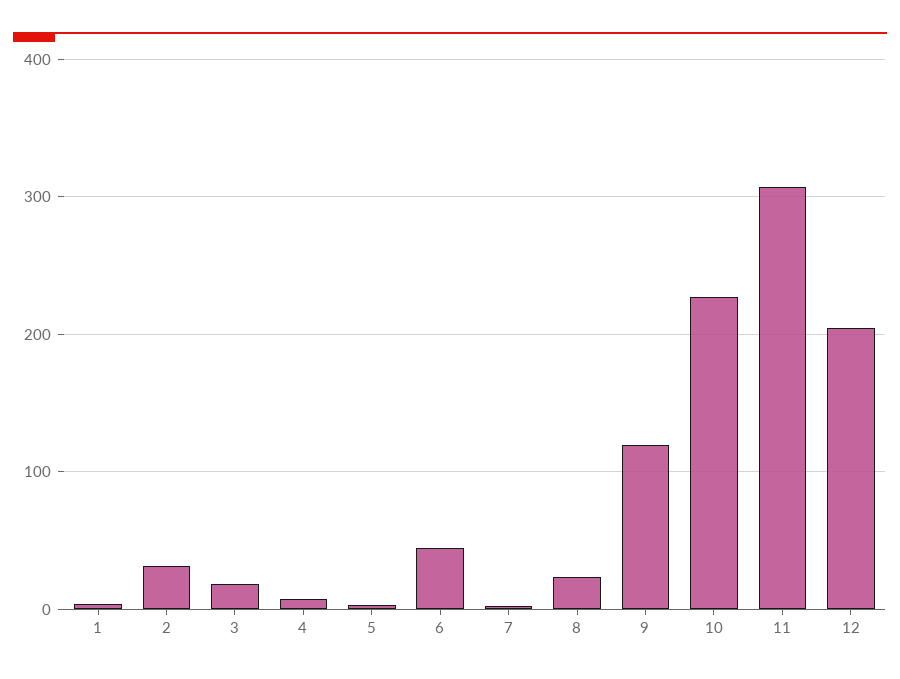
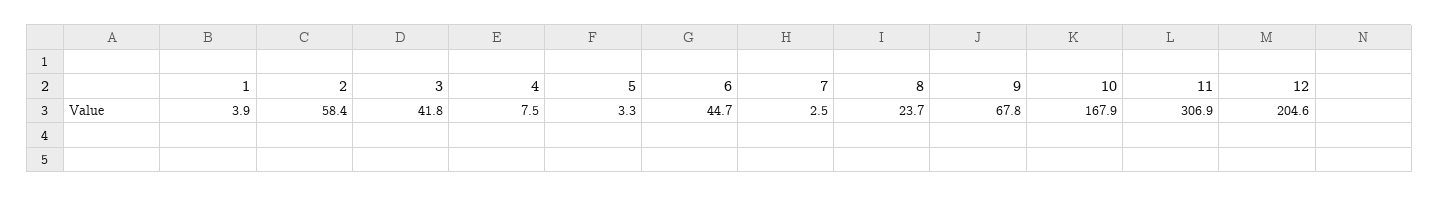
2: 30 -> 58.4
3: 20 -> 41.8
9: 120 -> 67.8
10: 230 -> 167.9

